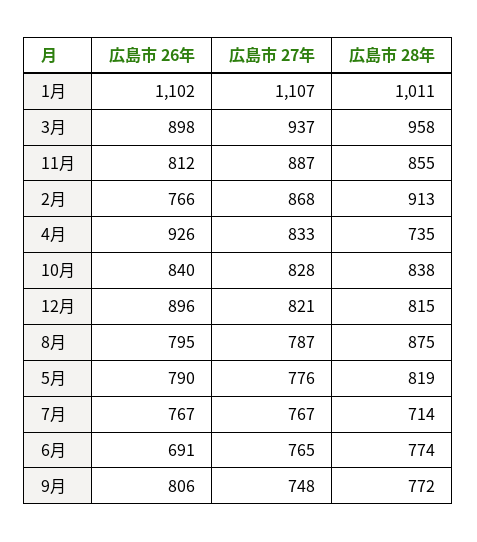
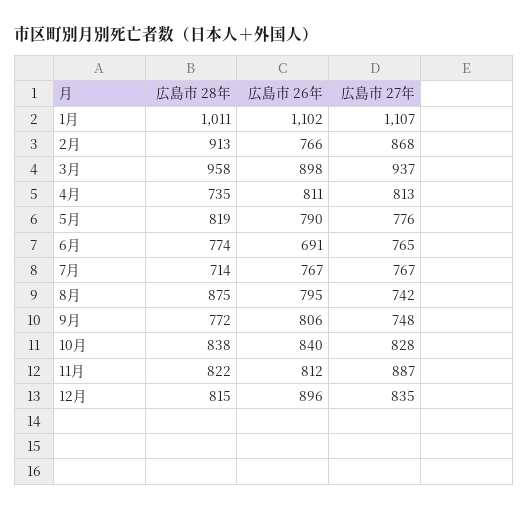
広島市 28年, 11月: 855 -> 822
広島市 26年, 4月: 926 -> 811
広島市 27年, 4月: 833 -> 813
広島市 27年, 12月: 821 -> 835
広島市 27年, 8月: 787 -> 742

